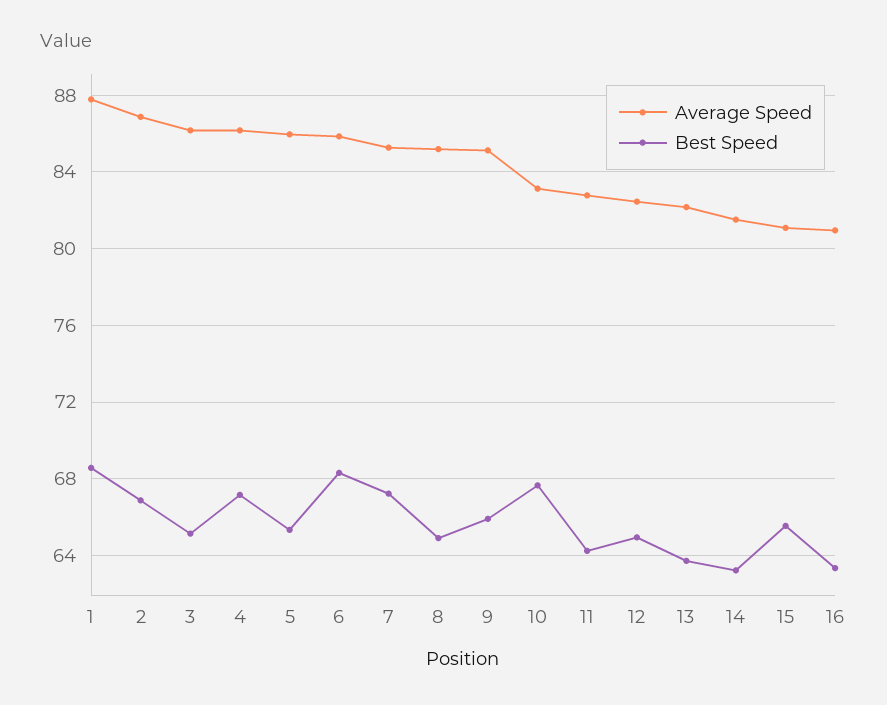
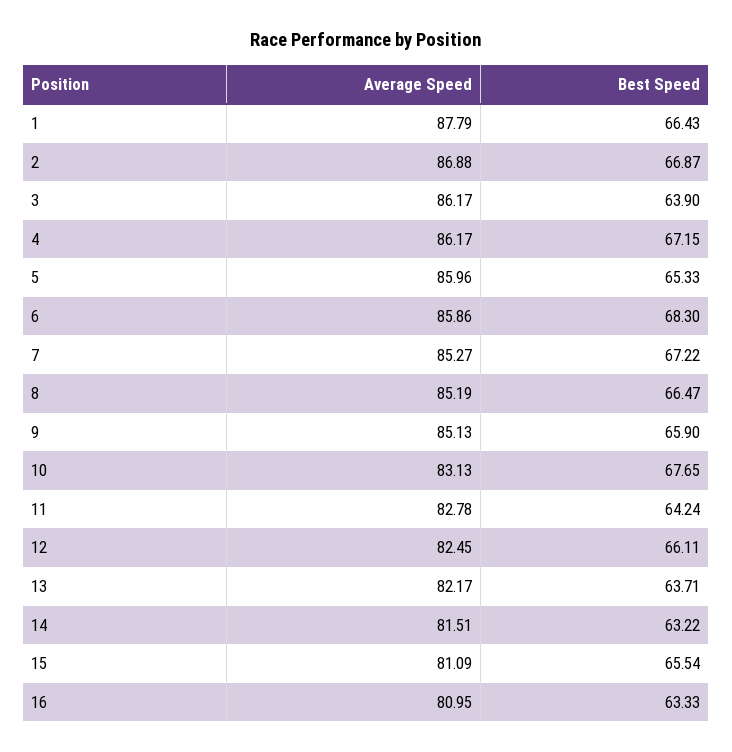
Best Speed, 1: 68.5 -> 66.43
Best Speed, 3: 65 -> 63.9
Best Speed, 8: 65 -> 66.47
Best Speed, 12: 65 -> 66.11

